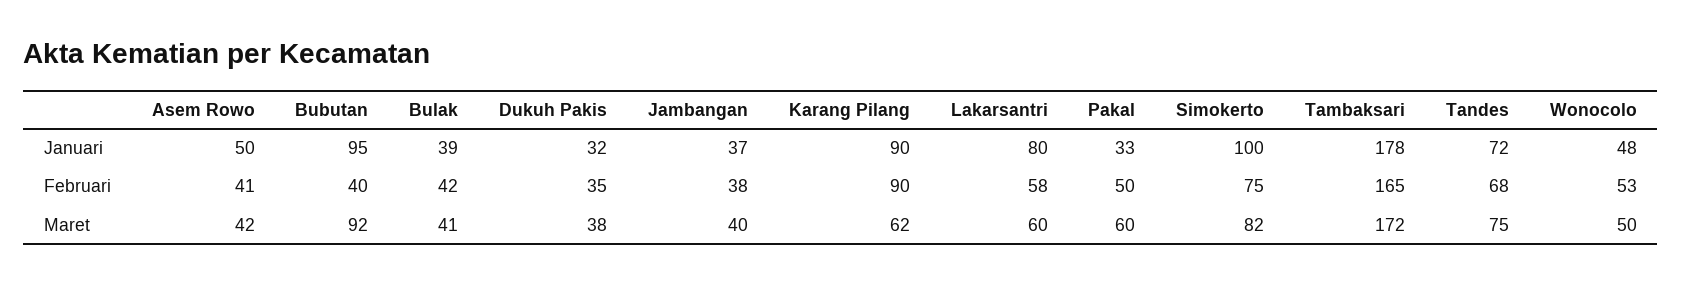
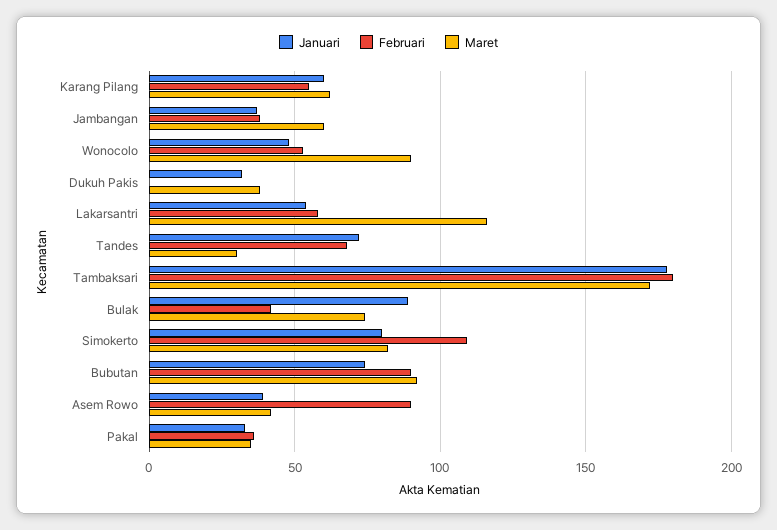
Januari, Asem Rowo: 50 -> 40
Januari, Bubutan: 95 -> 75
Januari, Bulak: 39 -> 90
Januari, Karang Pilang: 90 -> 60
Januari, Lakarsantri: 80 -> 55
Januari, Simokerto: 100 -> 80
Februari, Asem Rowo: 41 -> 90
Februari, Bubutan: 40 -> 90
Februari, Dukuh Pakis: 35 -> 0
Februari, Karang Pilang: 90 -> 55
Februari, Pakal: 50 -> 35
Februari, Simokerto: 75 -> 110
Februari, Tambaksari: 165 -> 180
Maret, Bulak: 41 -> 75
Maret, Jambangan: 40 -> 60
Maret, Lakarsantri: 60 -> 115
Maret, Pakal: 60 -> 35
Maret, Tandes: 75 -> 30
Maret, Wonocolo: 50 -> 90

